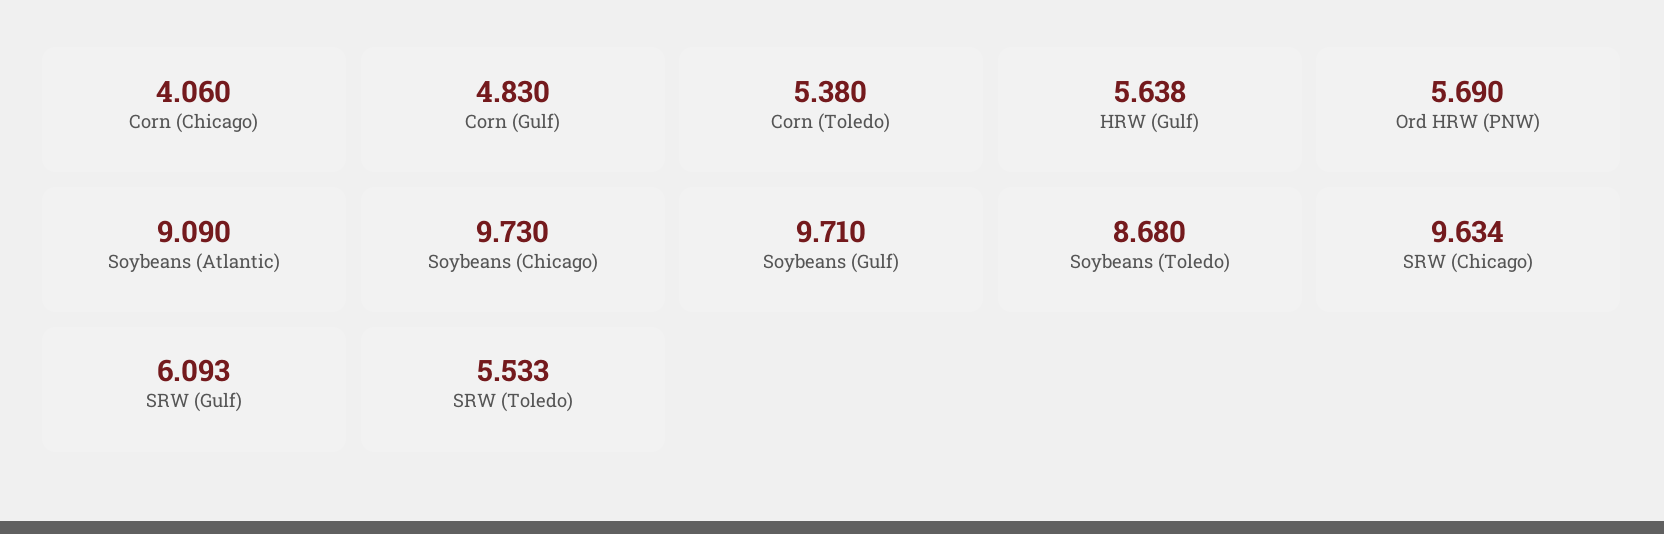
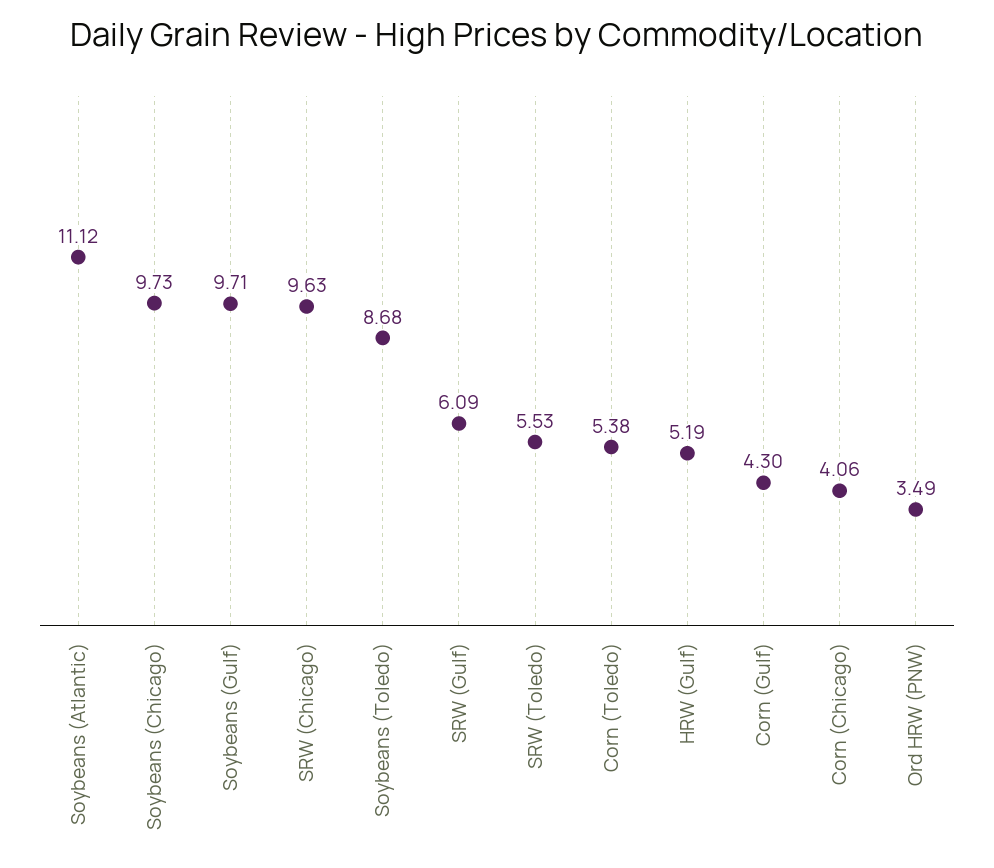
Corn (Gulf): 4.83 -> 4.3
HRW (Gulf): 5.638 -> 5.19
Ord HRW (PNW): 5.69 -> 3.49
Soybeans (Atlantic): 9.09 -> 11.12

